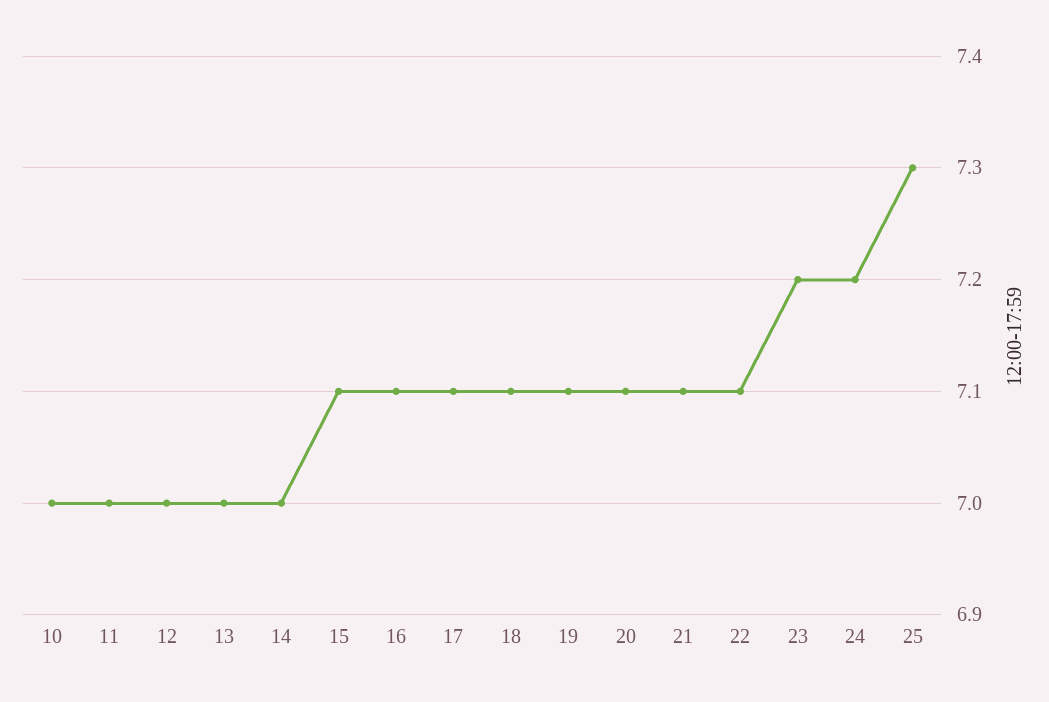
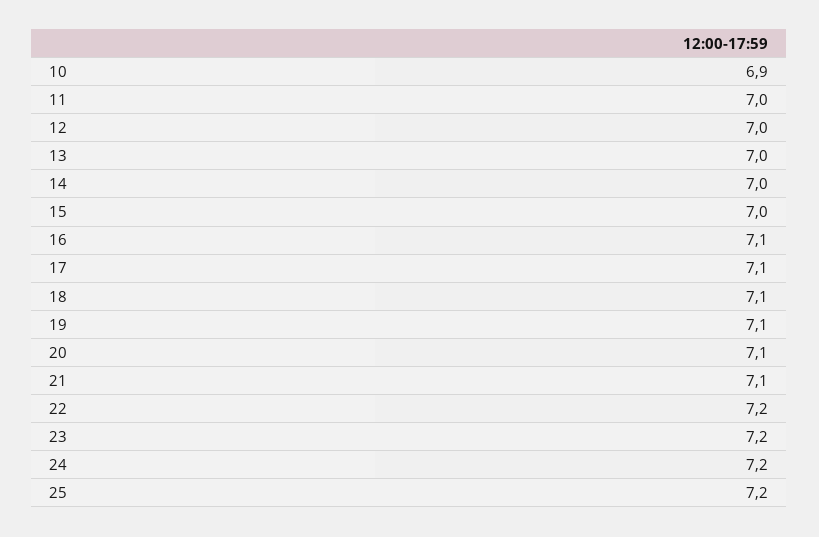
10: 7 -> 6.9
15: 7.1 -> 7
22: 7.1 -> 7.2
25: 7.3 -> 7.2

